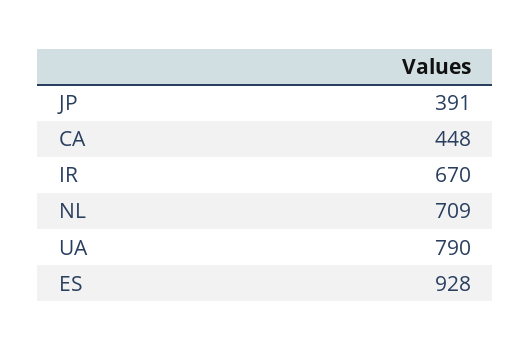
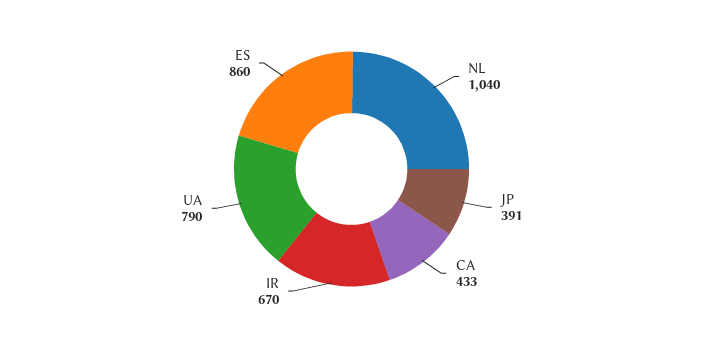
CA: 448 -> 433
NL: 709 -> 1040
ES: 928 -> 860

